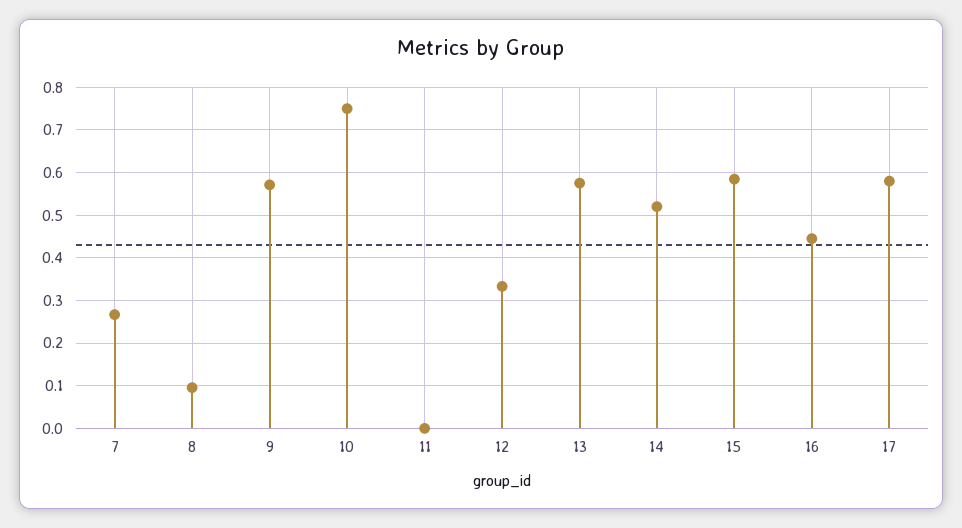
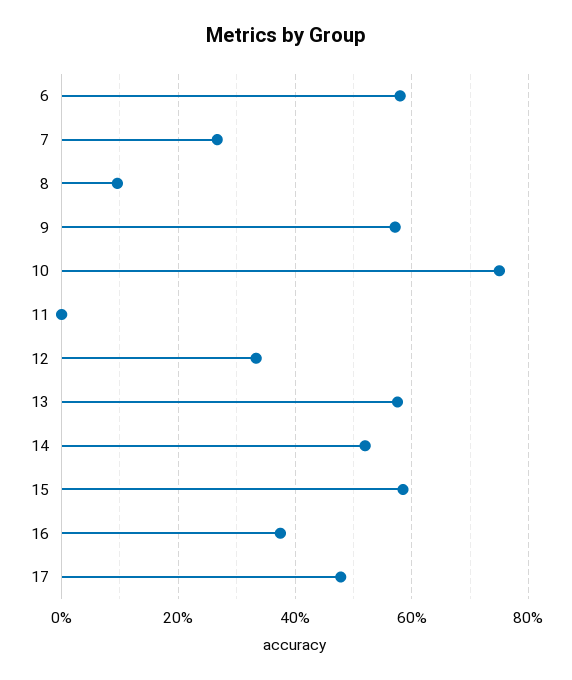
16: 0.44 -> 0.38
17: 0.58 -> 0.48
6: none -> 0.58

